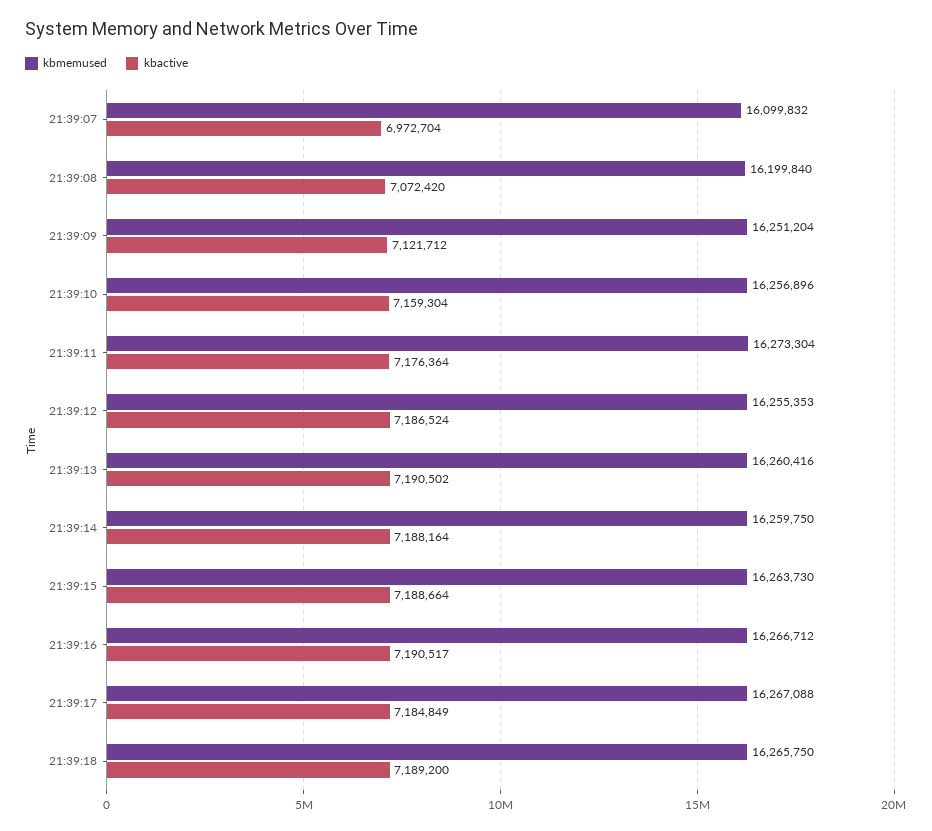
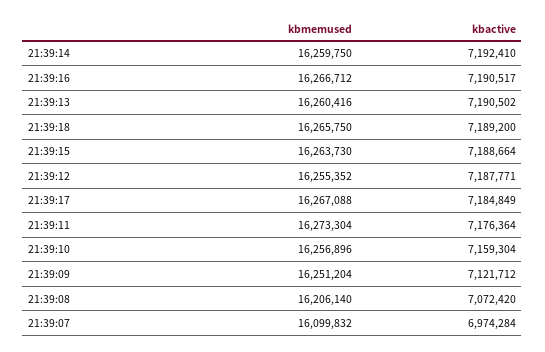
kbactive, 21:39:07: 6972704 -> 6974284
kbmemused, 21:39:08: 16199840 -> 16206140
kbmemused, 21:39:12: 16255353 -> 16255352
kbactive, 21:39:12: 7186524 -> 7187771
kbactive, 21:39:14: 7188164 -> 7192410

